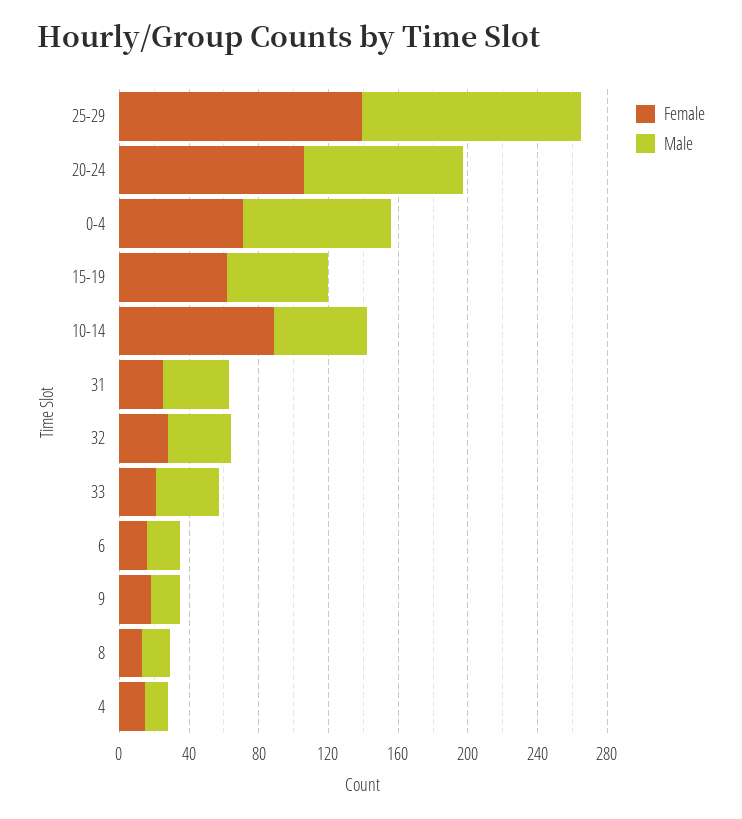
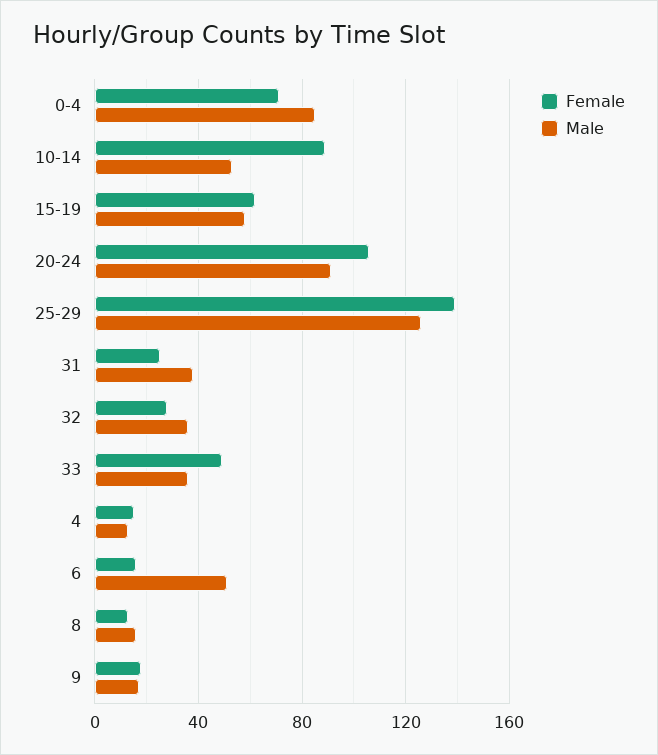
Female, 33: 20 -> 50
Male, 6: 20 -> 50

